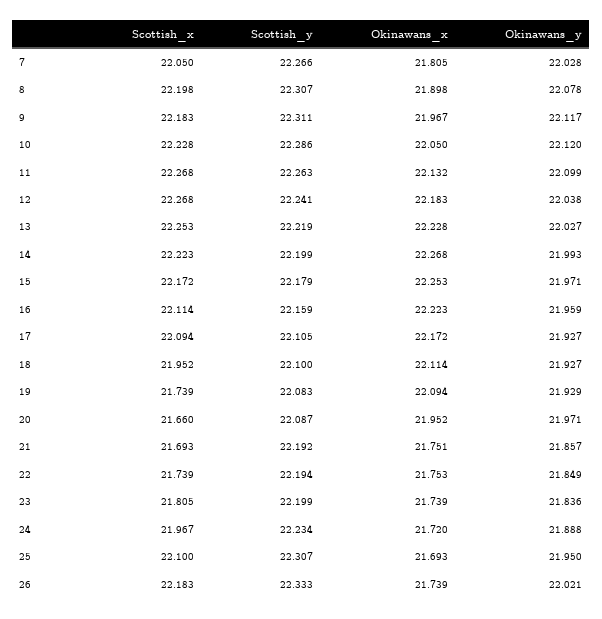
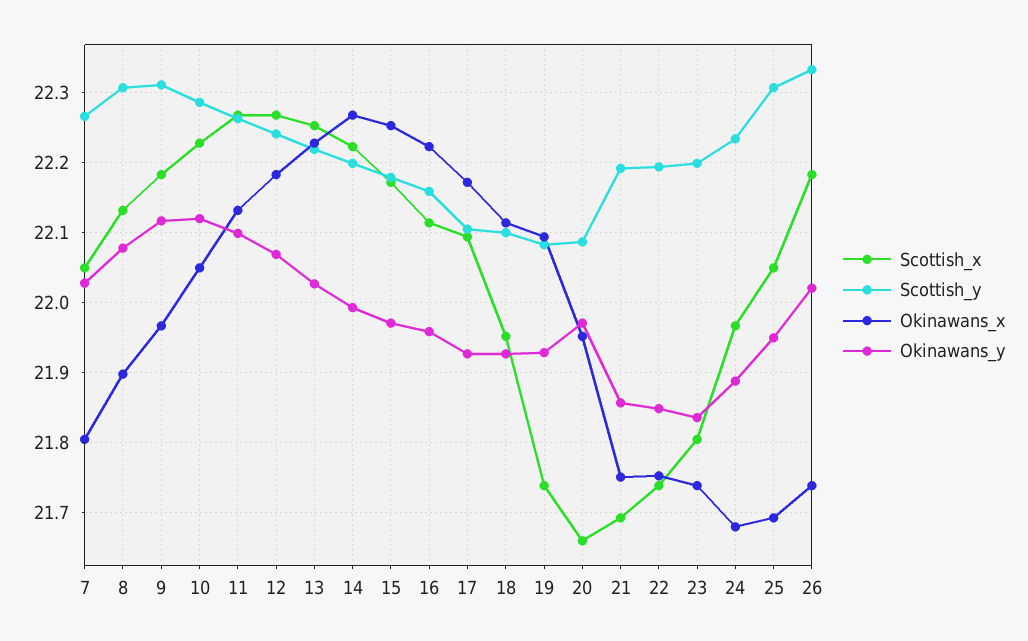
Scottish_x, 8: 22.198 -> 22.13
Okinawans_y, 12: 22.038 -> 22.07
Okinawans_x, 24: 21.72 -> 21.68
Scottish_x, 25: 22.1 -> 22.05

